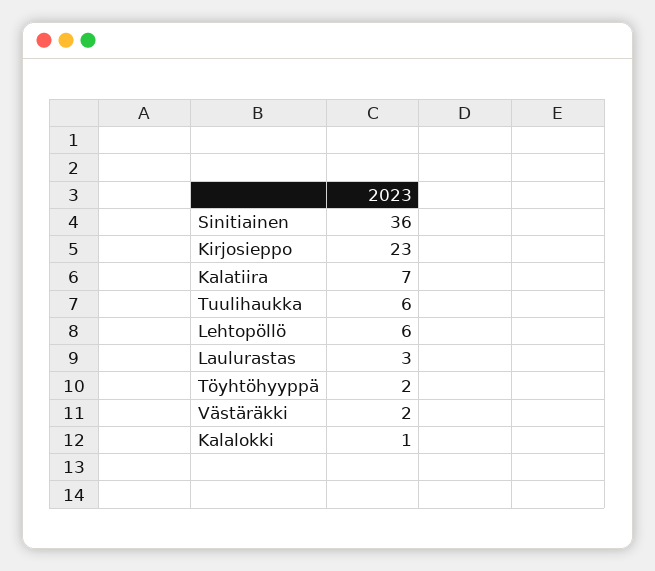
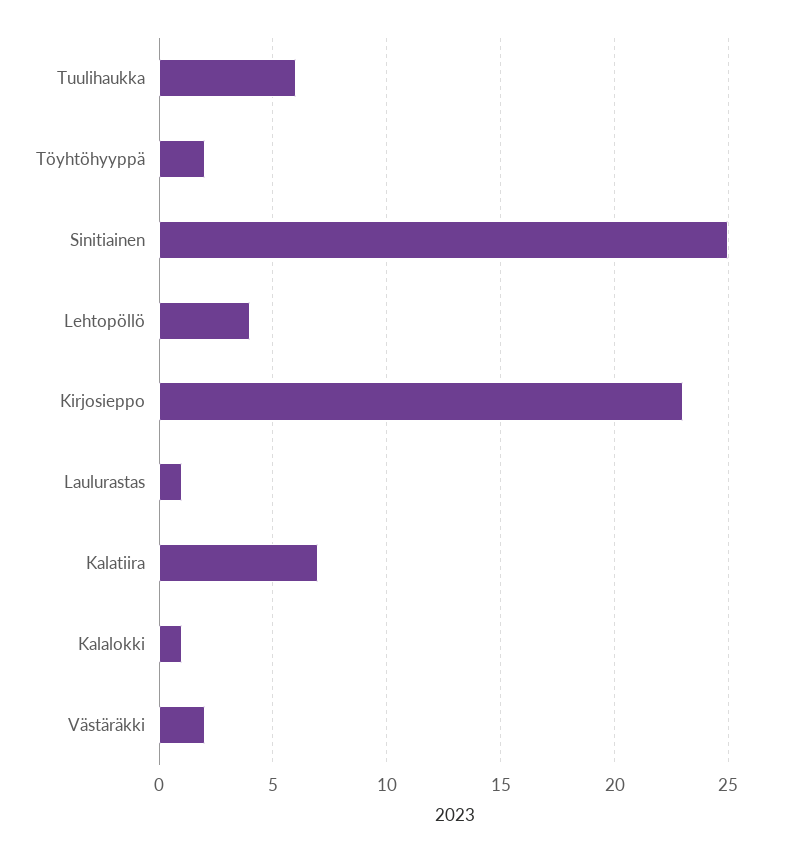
Sinitiainen: 36 -> 25
Lehtopöllö: 6 -> 4
Laulurastas: 3 -> 1

